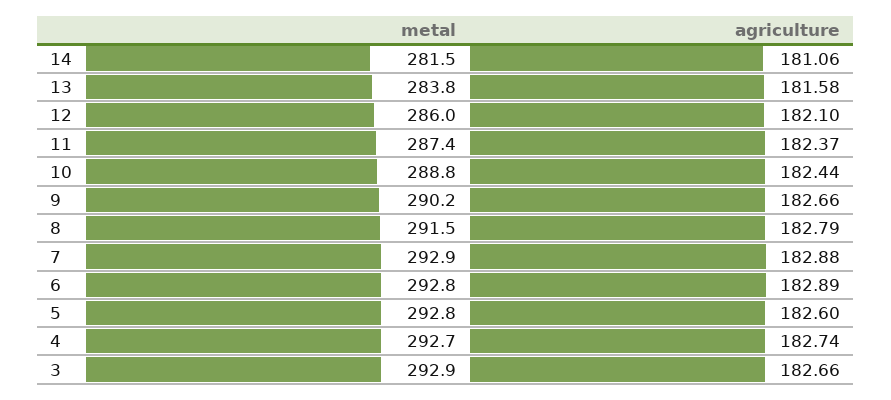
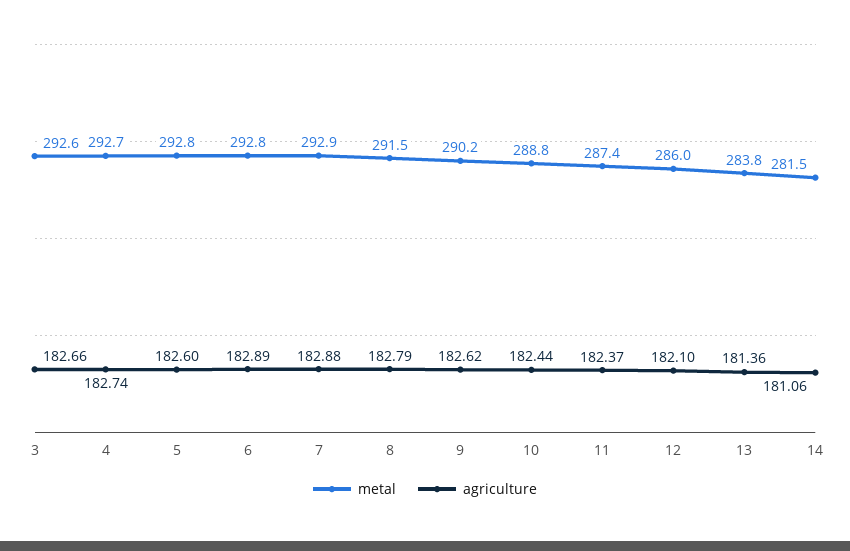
agriculture, 13: 181.58 -> 181.36
agriculture, 9: 182.66 -> 182.62
metal, 3: 292.9 -> 292.6

